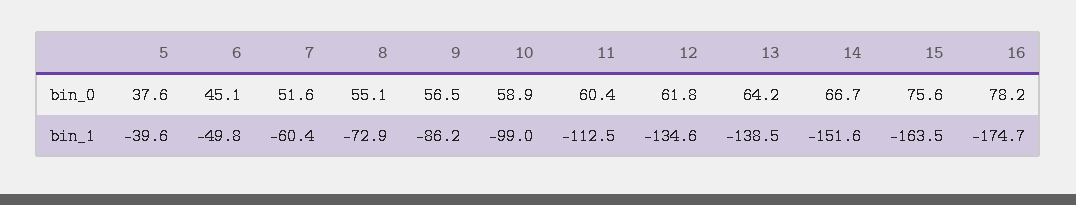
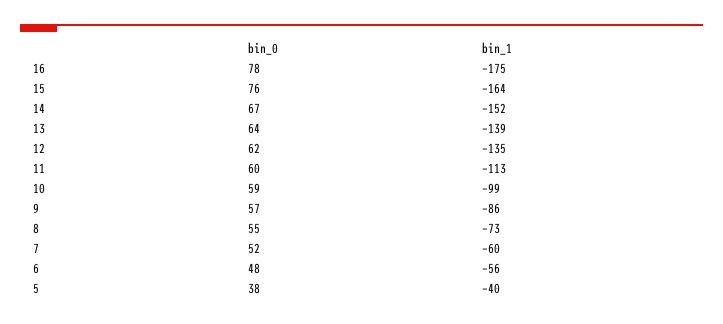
6, bin_0: 45.1 -> 48
6, bin_1: -49.8 -> -56

